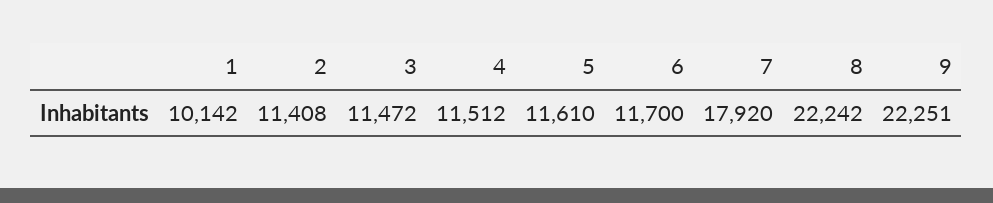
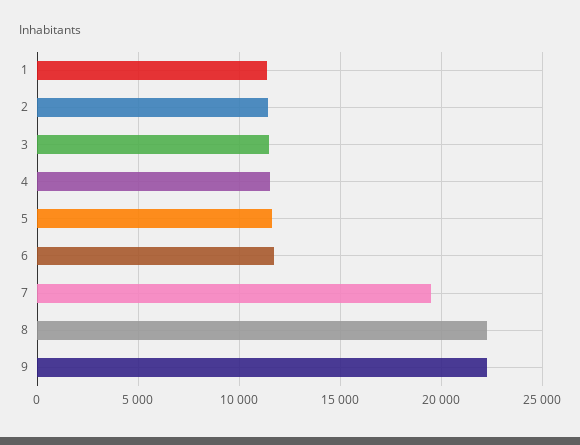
1: 10142 -> 11500
7: 17920 -> 19500

